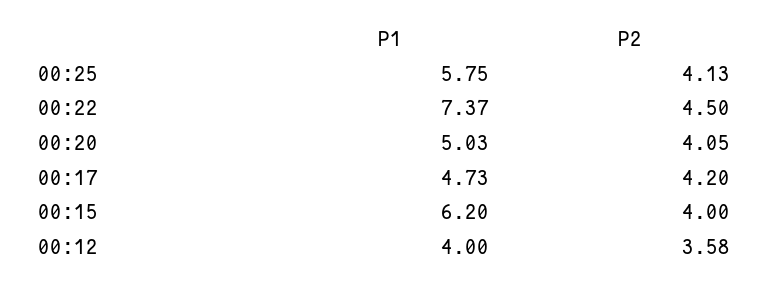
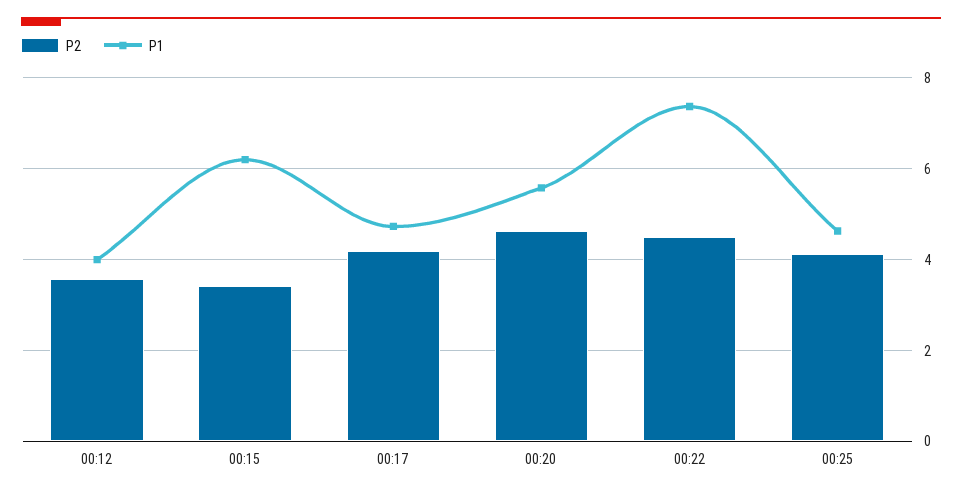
P1, 00:25: 5.75 -> 4.6
P1, 00:20: 5.03 -> 5.6
P2, 00:20: 4.05 -> 4.6
P2, 00:15: 4 -> 3.4

